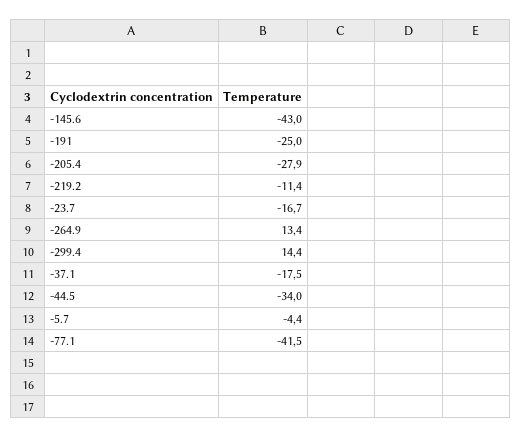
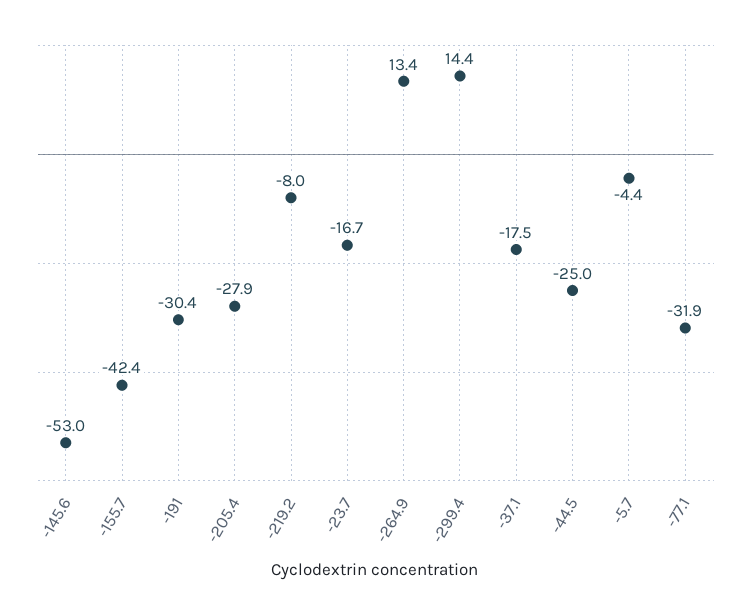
-145.6: -43 -> -53
-191: -25 -> -30.4
-219.2: -11.4 -> -8
-44.5: -34 -> -25
-77.1: -41.5 -> -31.9
-155.7: none -> -42.4

